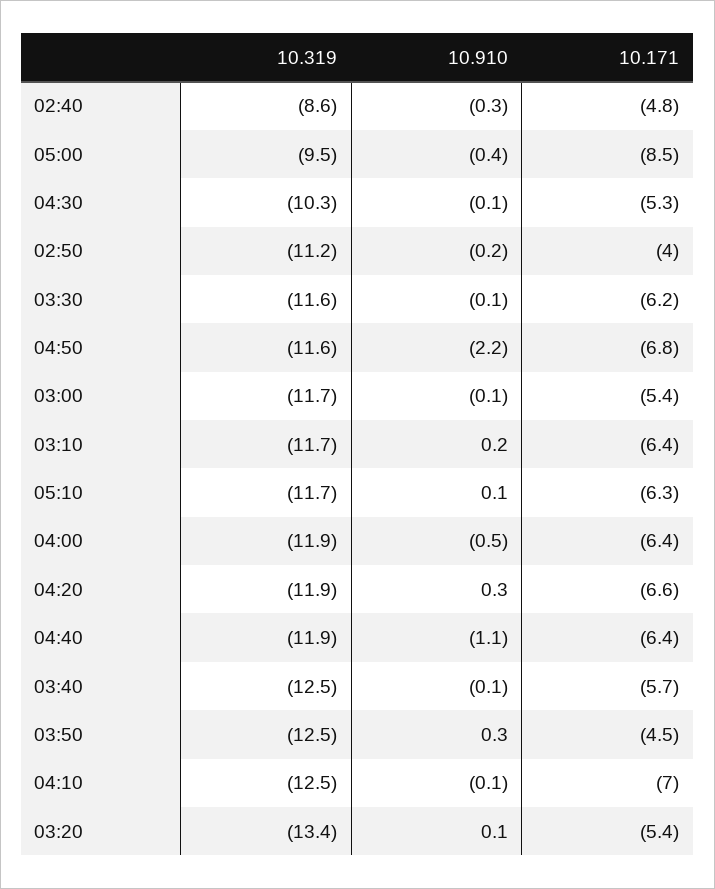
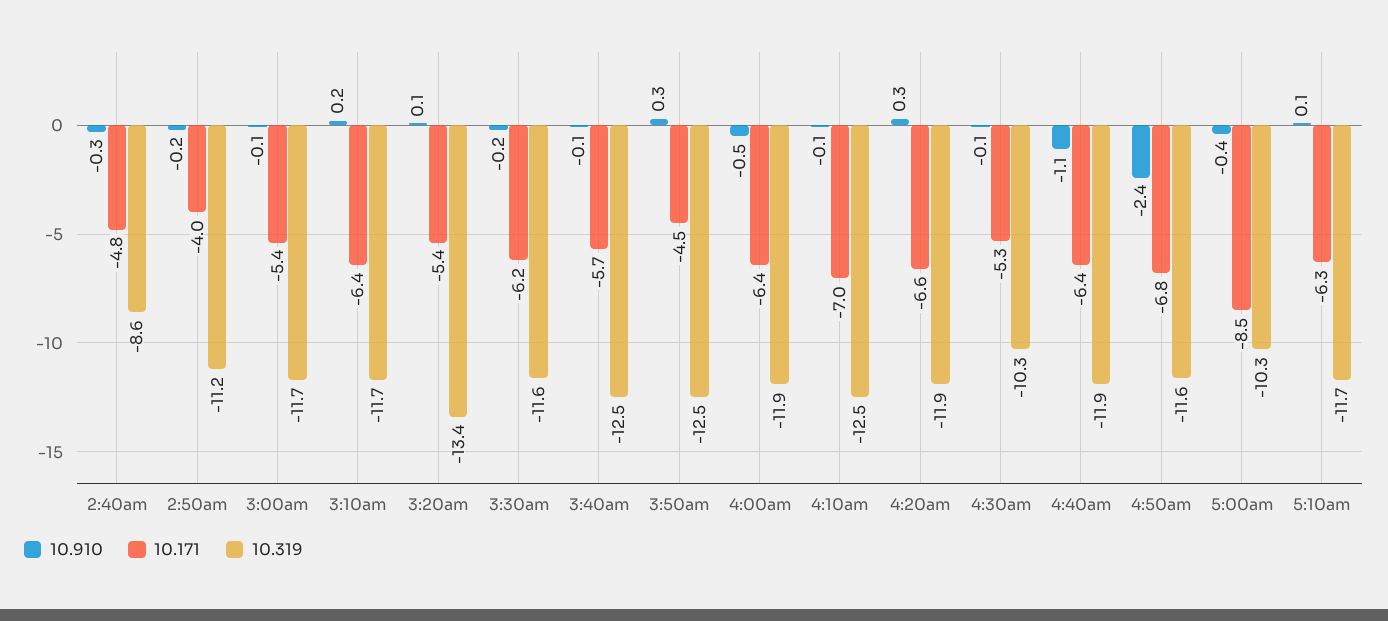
10.319, 05:00: -9.5 -> -10.3
10.910, 03:30: -0.1 -> -0.2
10.910, 04:50: -2.2 -> -2.4

